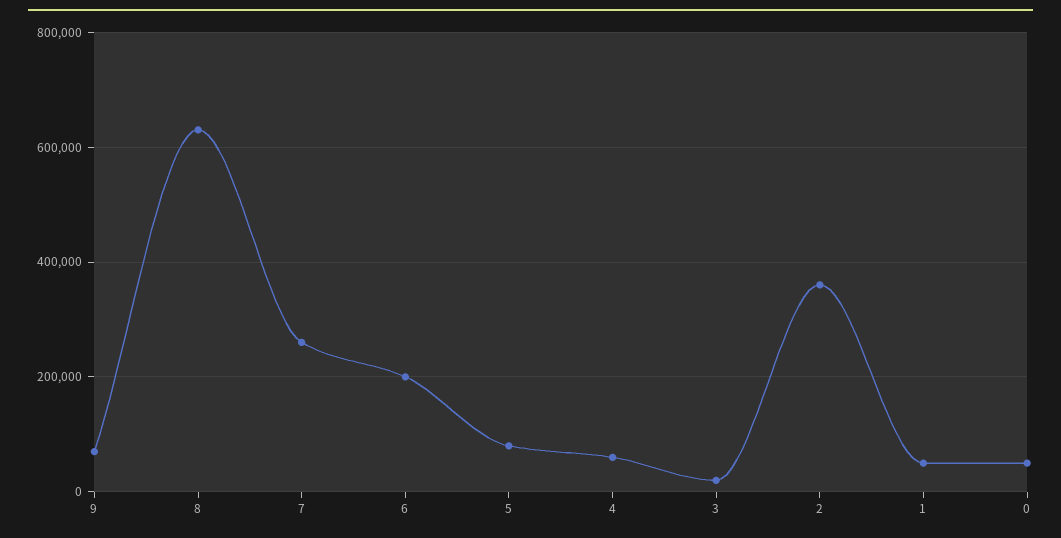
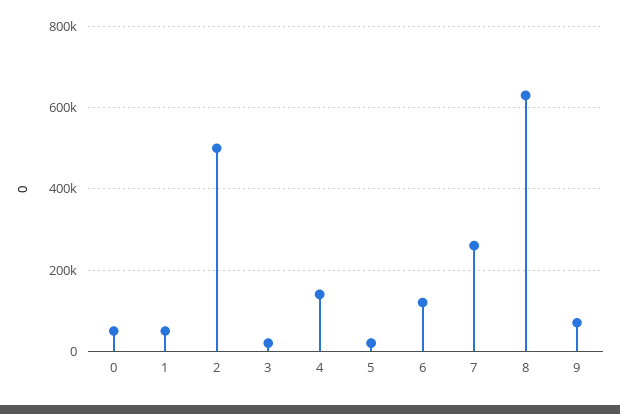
6: 200000 -> 120000
5: 80000 -> 20000
4: 60000 -> 140000
2: 360000 -> 500000

